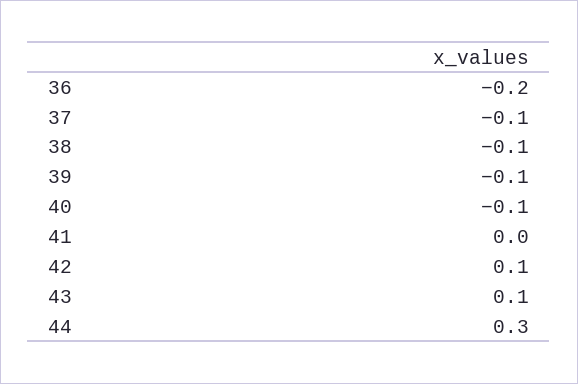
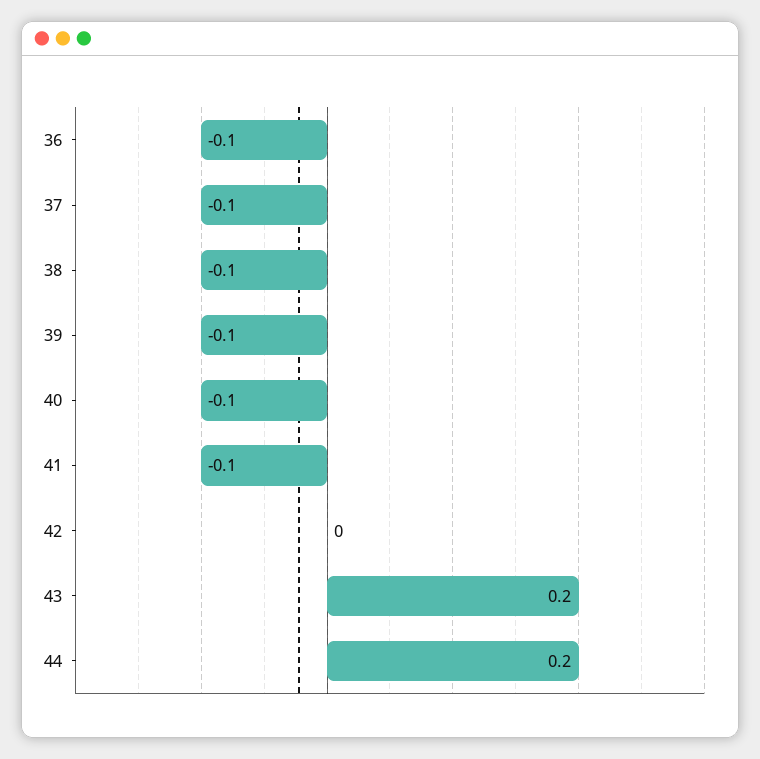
36: -0.2 -> -0.1
41: 0 -> -0.1
42: 0.1 -> 0
43: 0.1 -> 0.2
44: 0.3 -> 0.2

